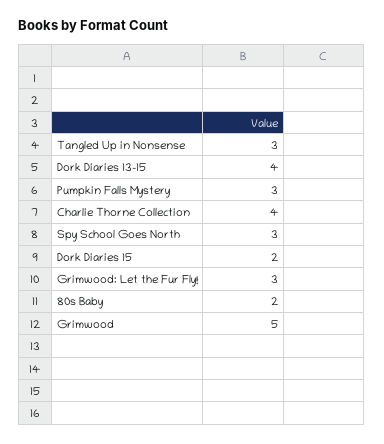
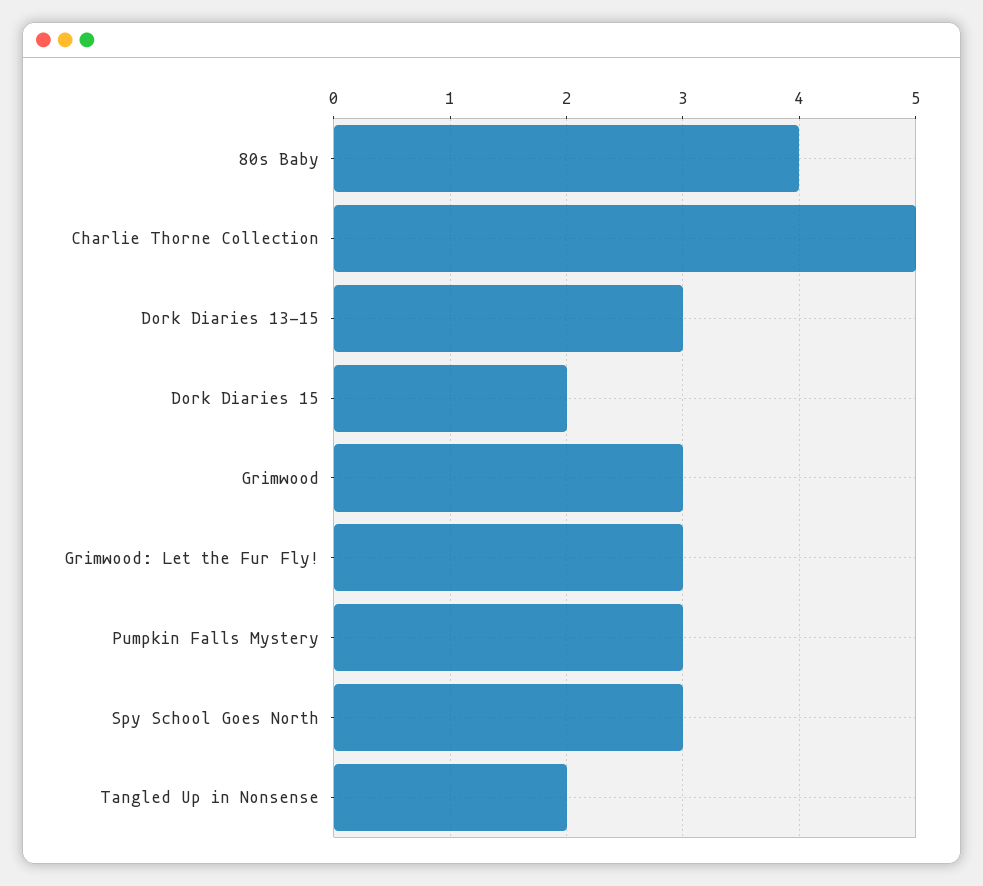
Tangled Up in Nonsense: 3 -> 2
Dork Diaries 13-15: 4 -> 3
Charlie Thorne Collection: 4 -> 5
80s Baby: 2 -> 4
Grimwood: 5 -> 3

